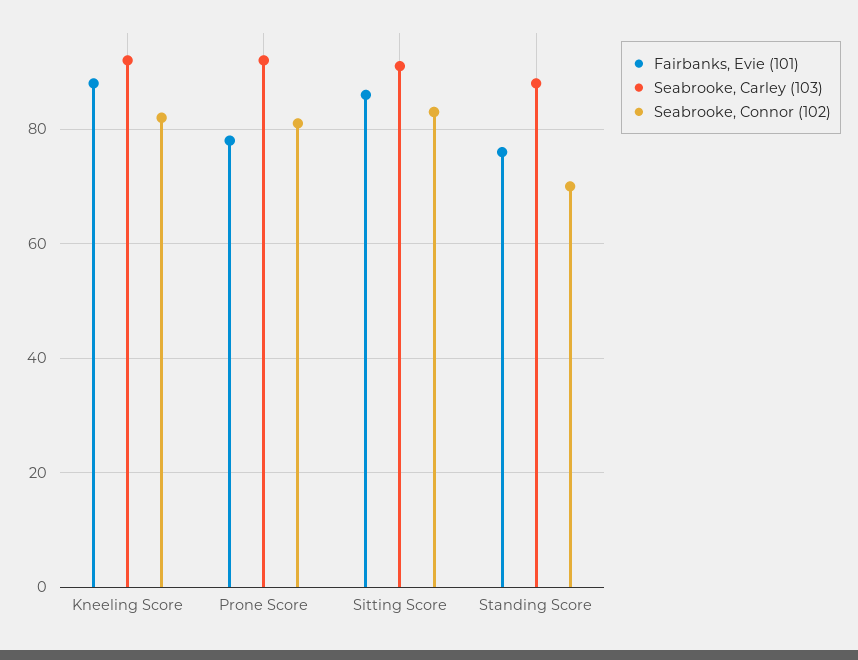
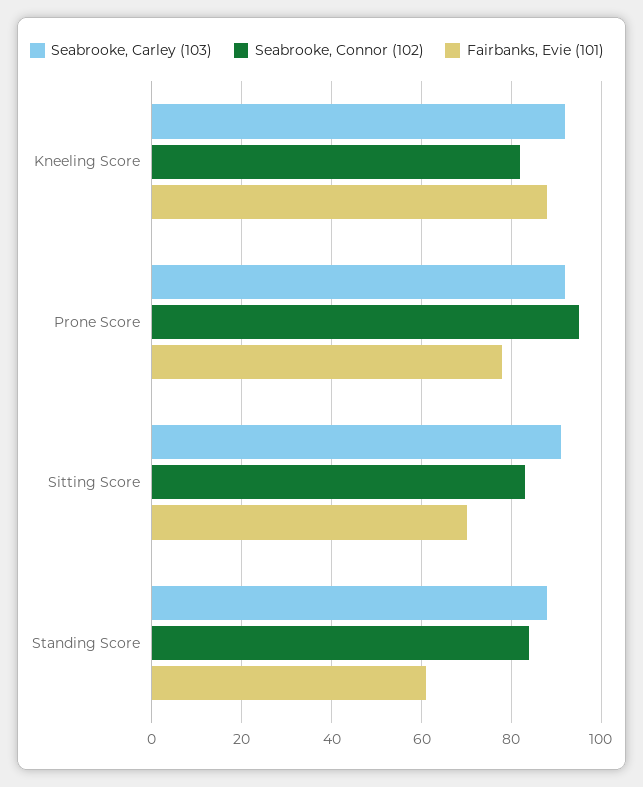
Seabrooke, Connor (102), Prone Score: 80 -> 95
Fairbanks, Evie (101), Sitting Score: 85 -> 70
Fairbanks, Evie (101), Standing Score: 75 -> 60
Seabrooke, Connor (102), Standing Score: 70 -> 85

